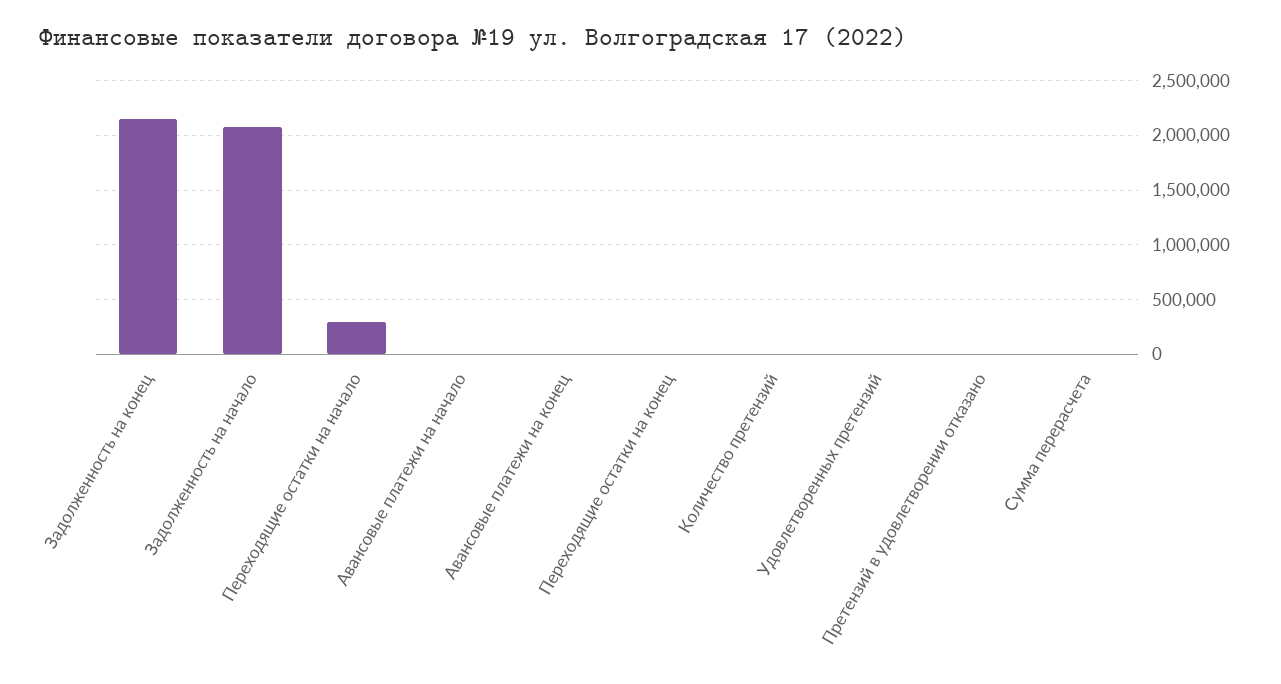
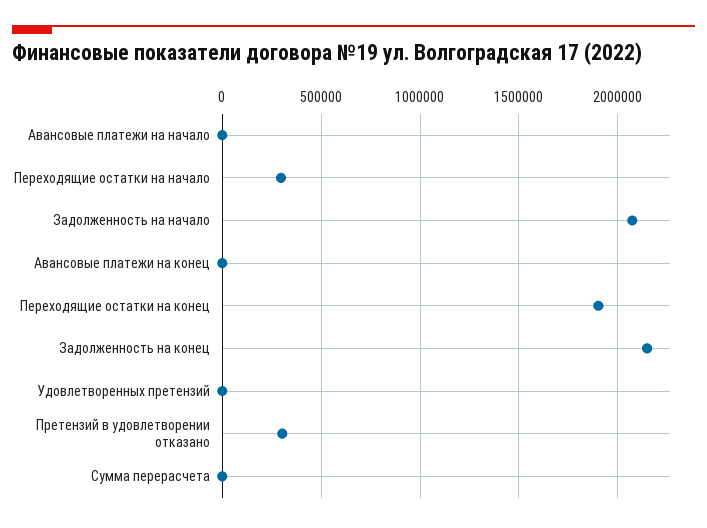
Переходящие остатки на конец: 0 -> 1900000
Количество претензий: 0 -> none
Претензий в удовлетворении отказано: 0 -> 300000

